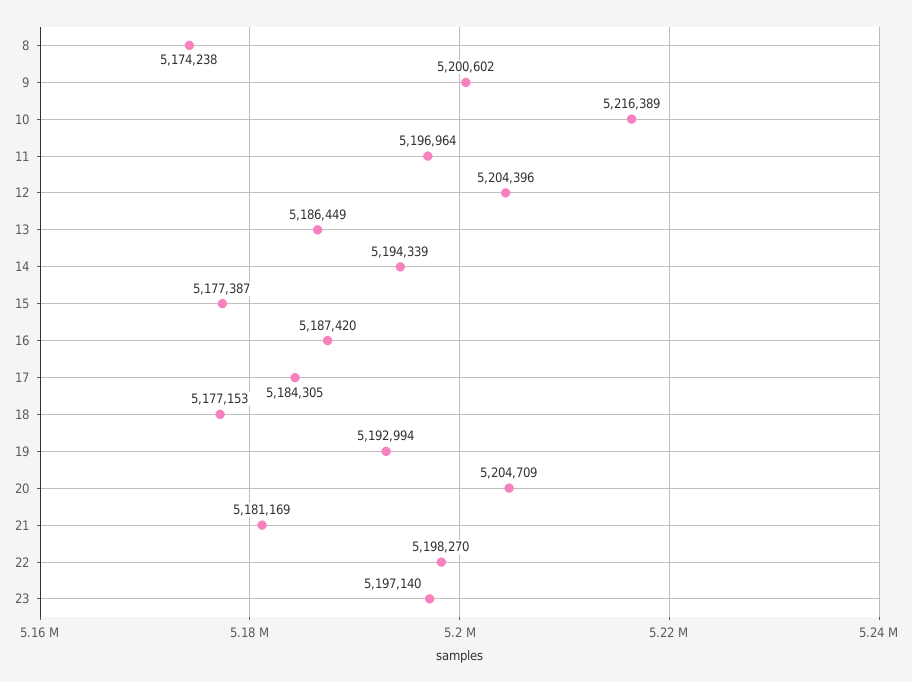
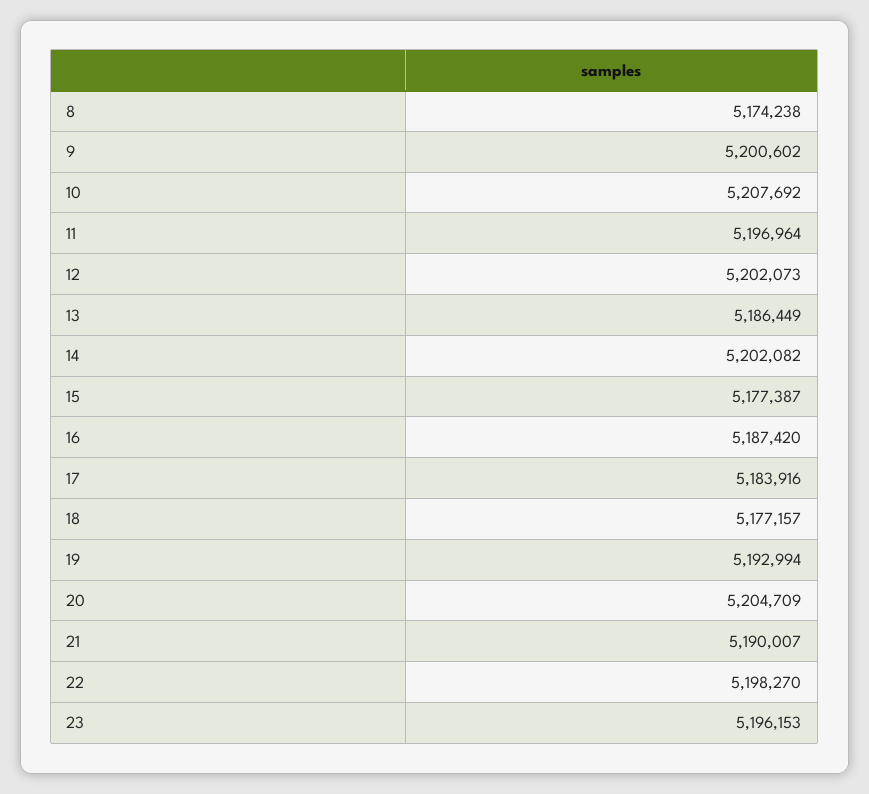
10: 5216389 -> 5207692
12: 5204396 -> 5202073
14: 5194339 -> 5202082
17: 5184305 -> 5183916
18: 5177153 -> 5177157
21: 5181169 -> 5190007
23: 5197140 -> 5196153

